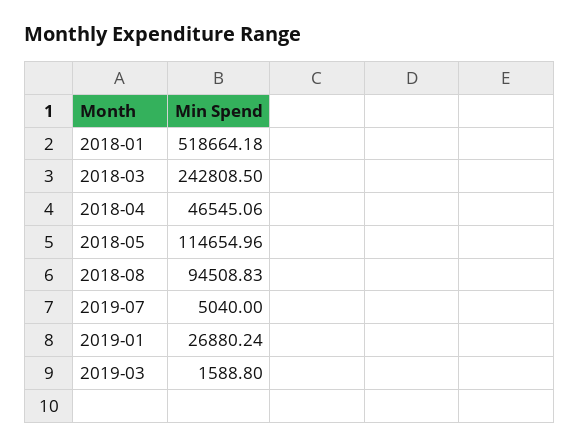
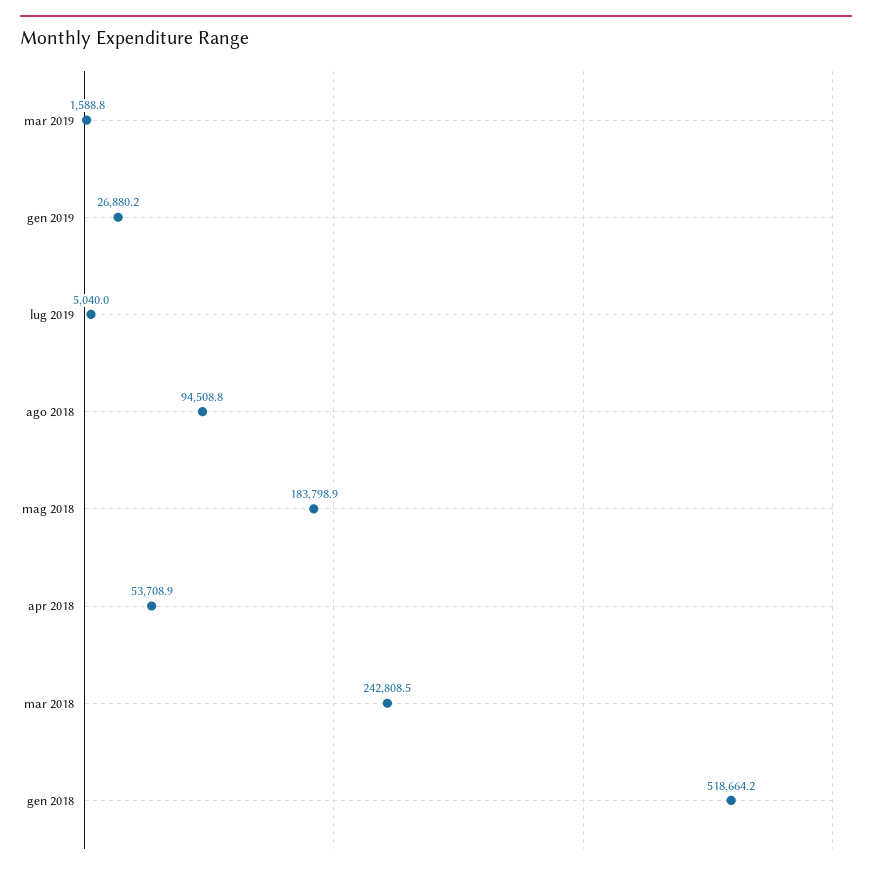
2018-04: 46545.06 -> 53708.9
2018-05: 114654.96 -> 183798.9

